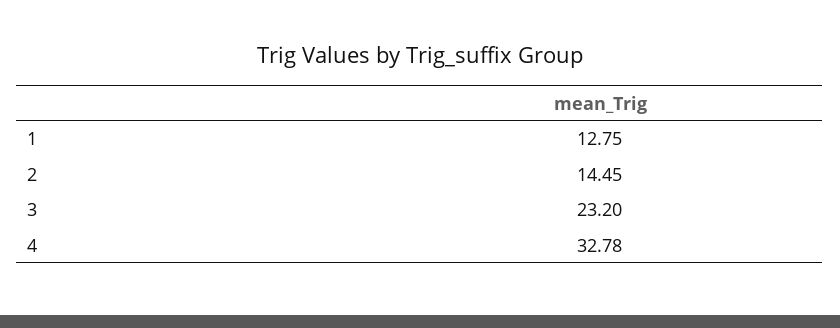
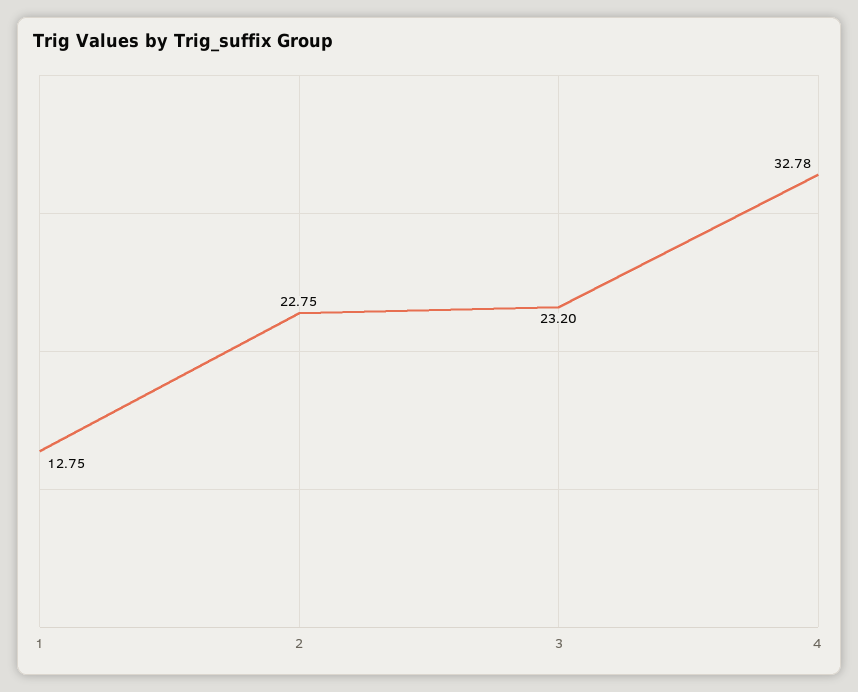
2: 14.45 -> 22.75

